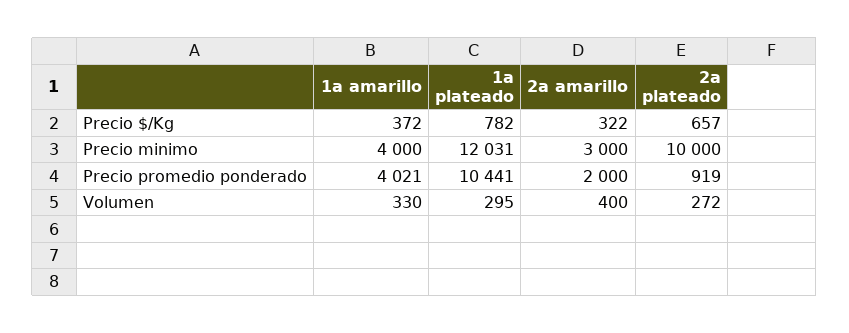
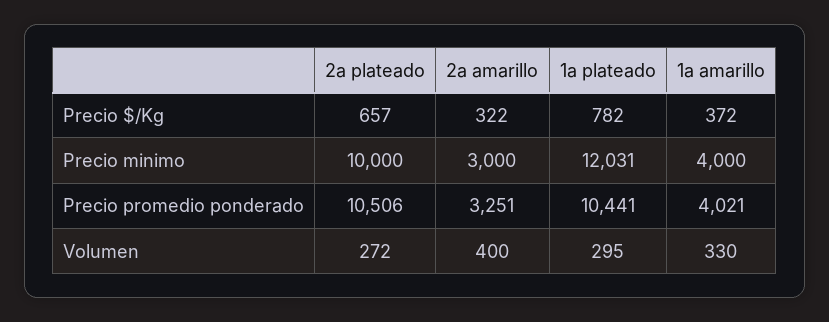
2a amarillo, Precio promedio ponderado: 2000 -> 3251
2a plateado, Precio promedio ponderado: 919 -> 10506

